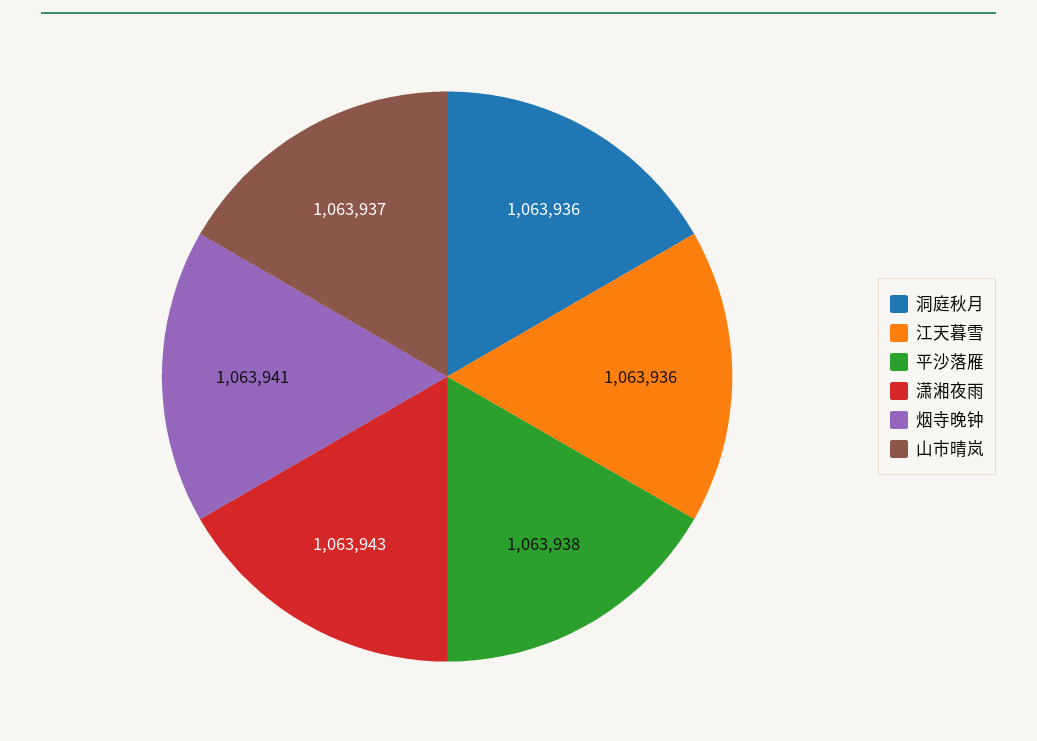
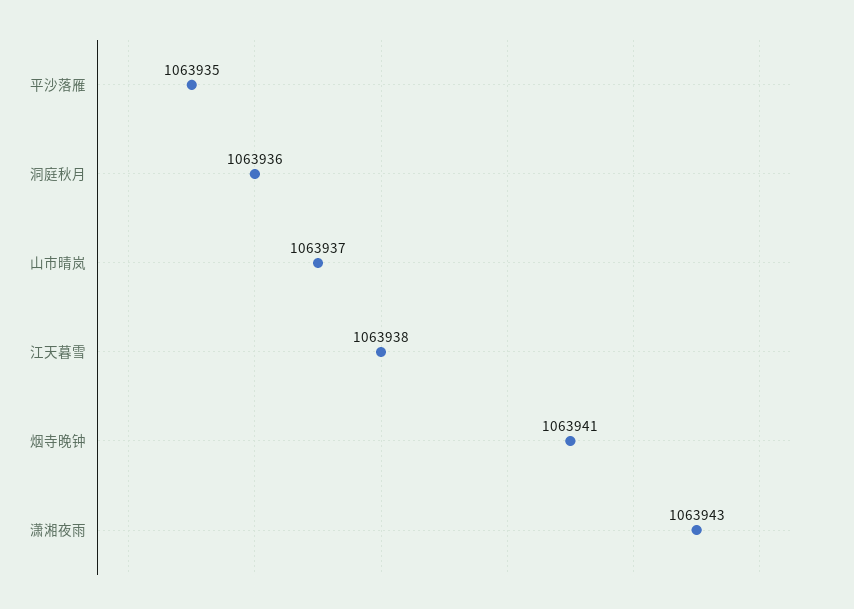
江天暮雪: 1063936 -> 1063938
平沙落雁: 1063938 -> 1063935

